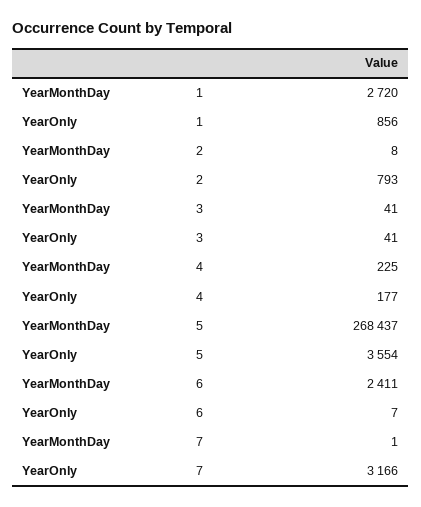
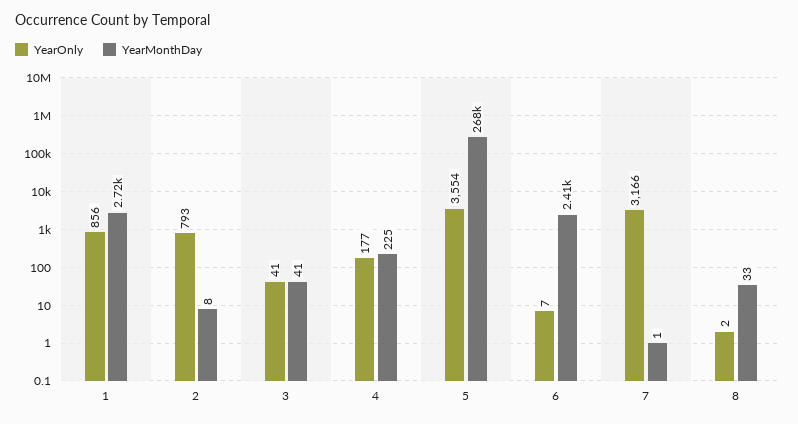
YearOnly, 8: none -> 2
YearMonthDay, 8: none -> 33

